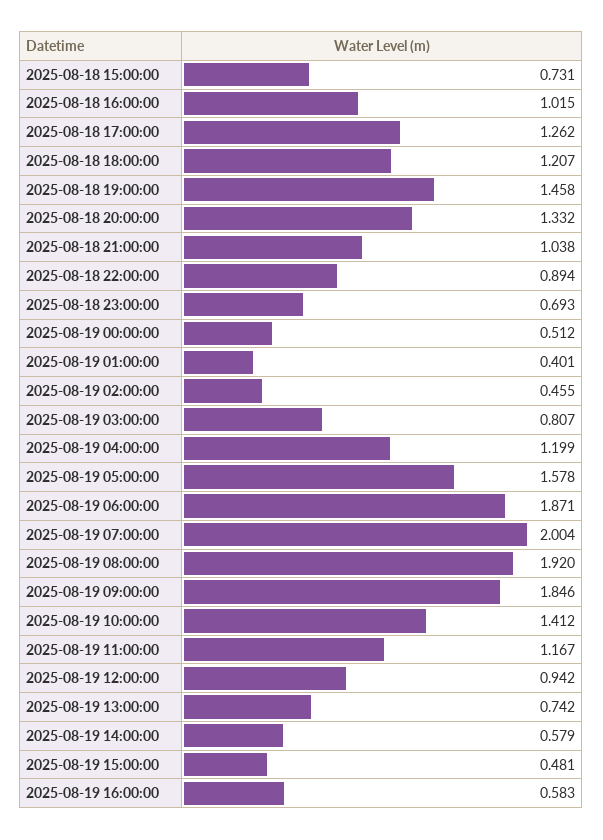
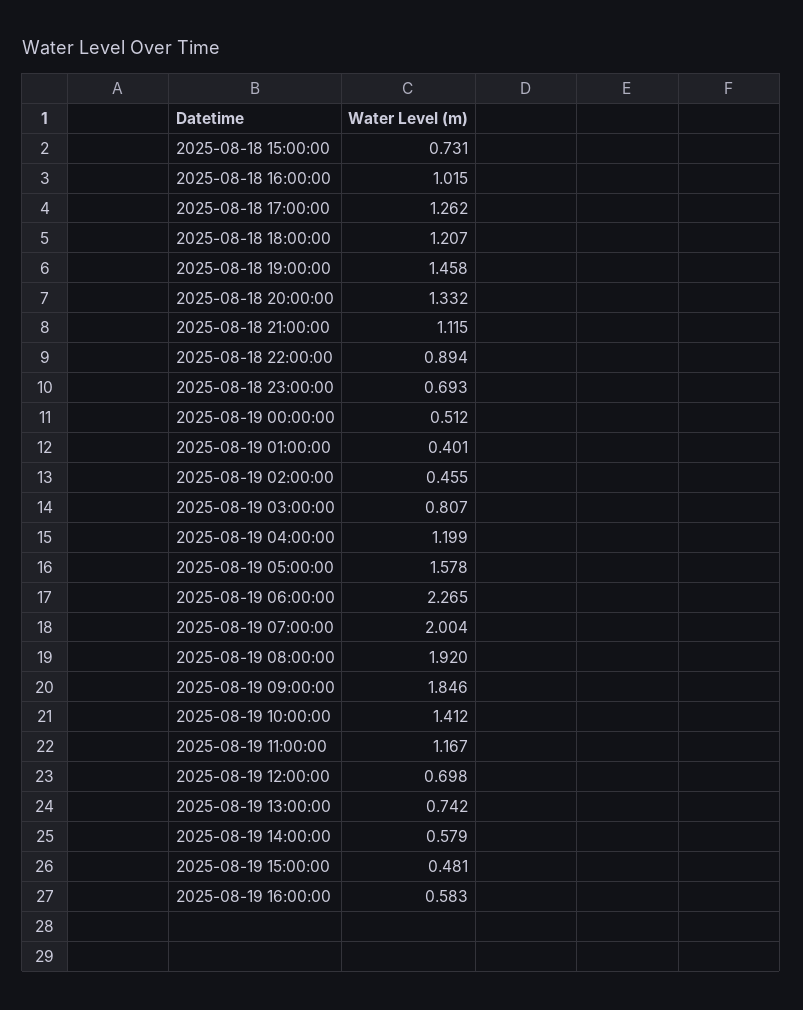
2025-08-18 21:00:00: 1.038 -> 1.115
2025-08-19 06:00:00: 1.871 -> 2.265
2025-08-19 12:00:00: 0.942 -> 0.698

